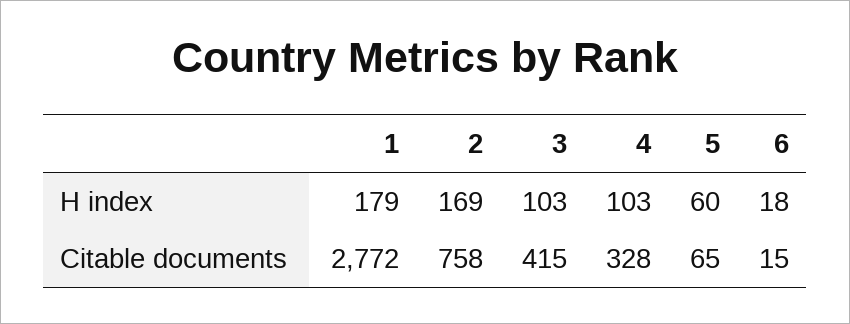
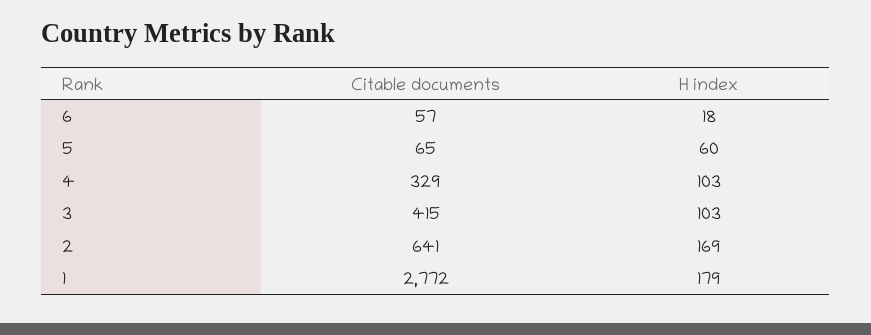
2, Citable documents: 758 -> 641
4, Citable documents: 328 -> 329
6, Citable documents: 15 -> 57

